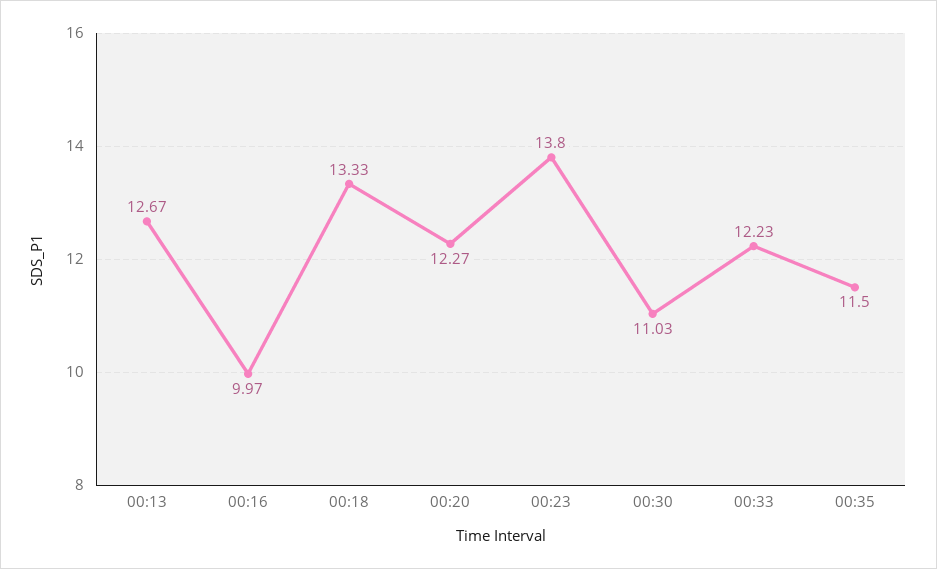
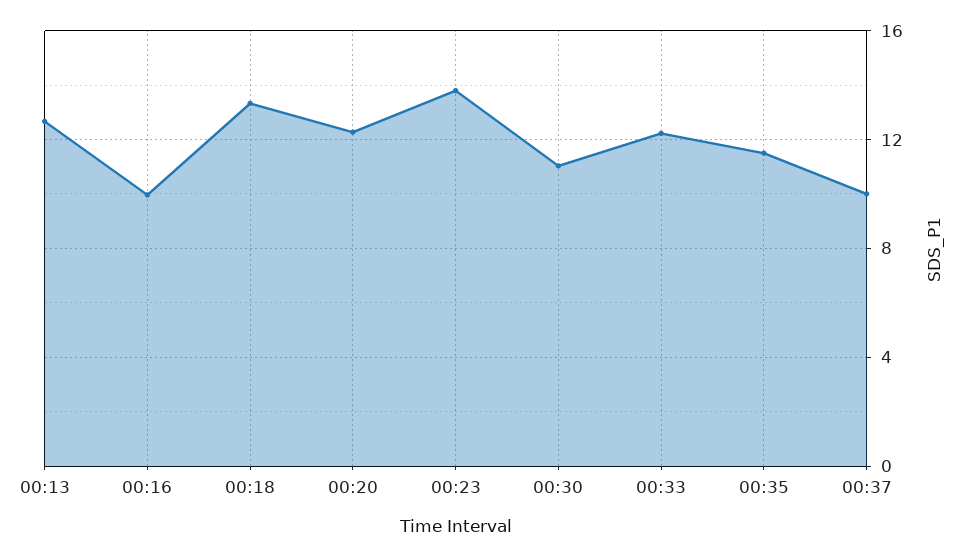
00:37: none -> 10

